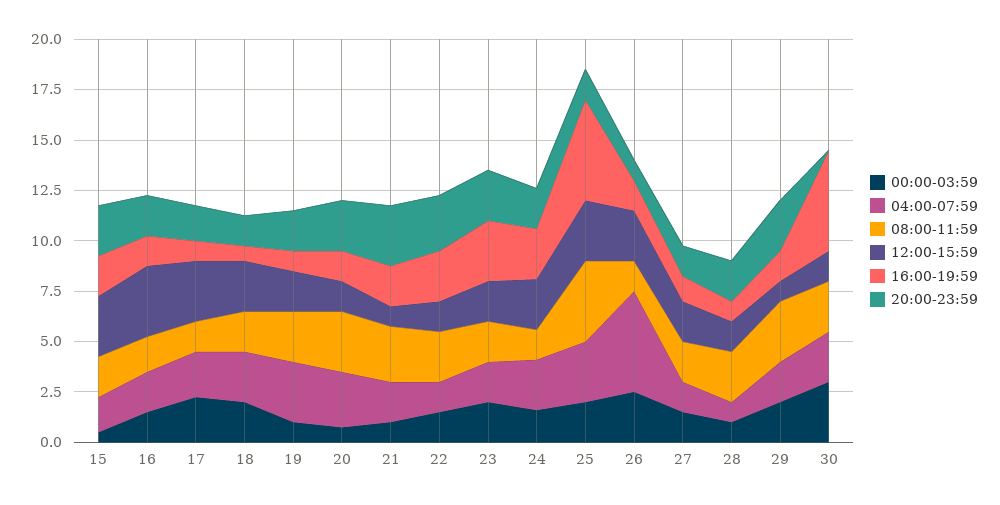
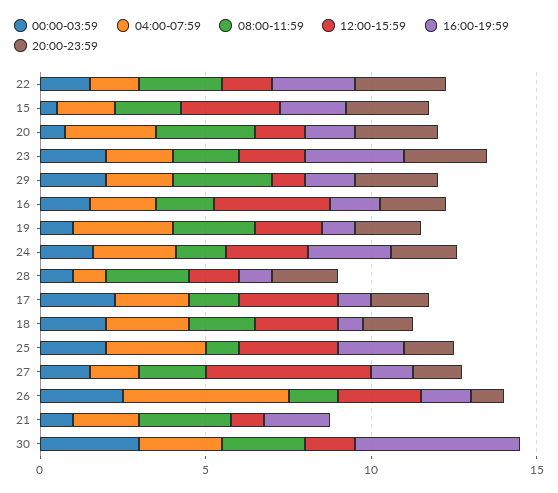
20:00-23:59, 21: 3 -> 0
08:00-11:59, 25: 4 -> 1
16:00-19:59, 25: 5 -> 2
12:00-15:59, 27: 2 -> 5

